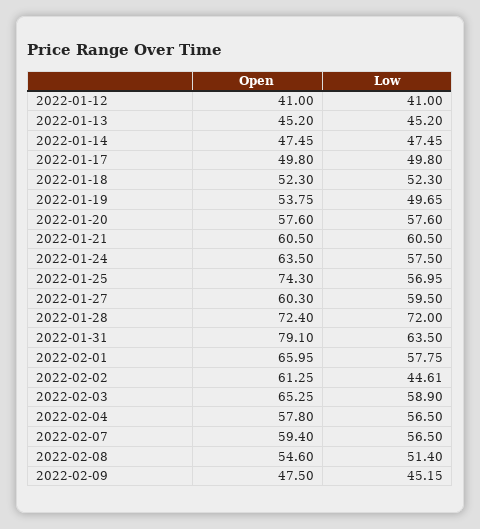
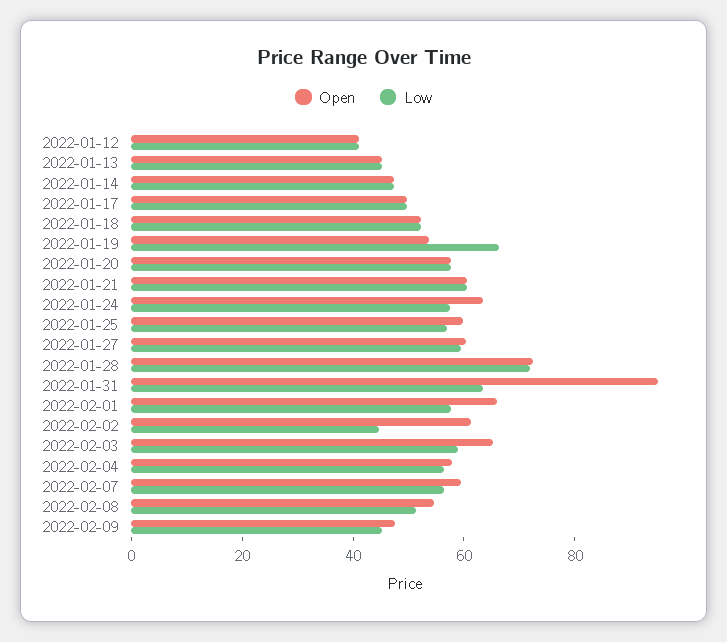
Low, 2022-01-19: 49.65 -> 65
Open, 2022-01-25: 74.3 -> 60
Open, 2022-01-31: 79.1 -> 95

